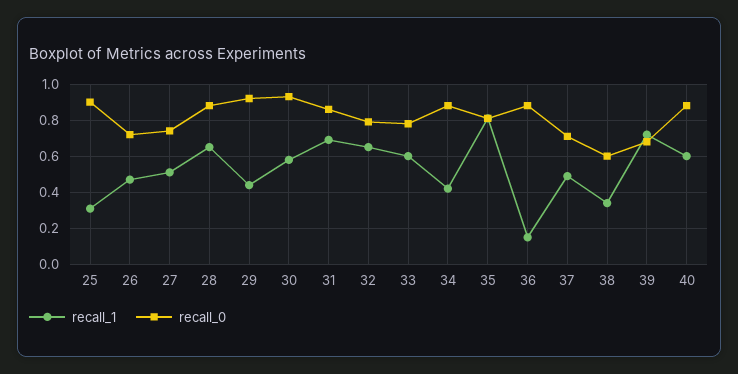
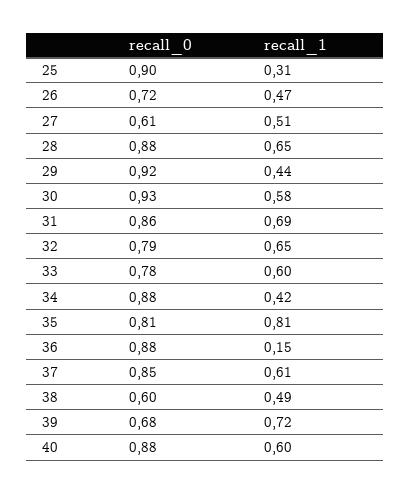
recall_0, 27: 0.75 -> 0.61
recall_1, 37: 0.5 -> 0.61
recall_0, 37: 0.7 -> 0.85
recall_1, 38: 0.35 -> 0.49

